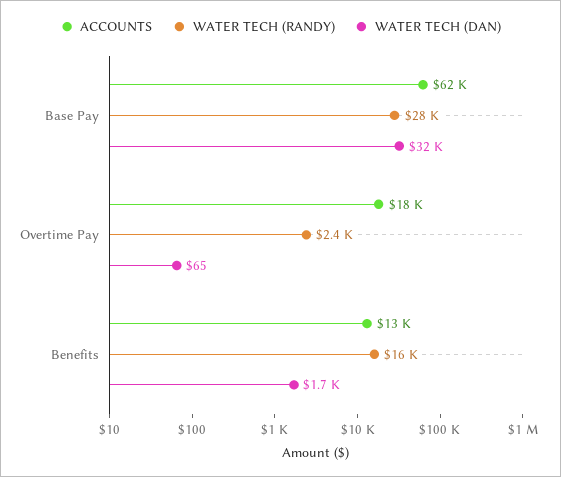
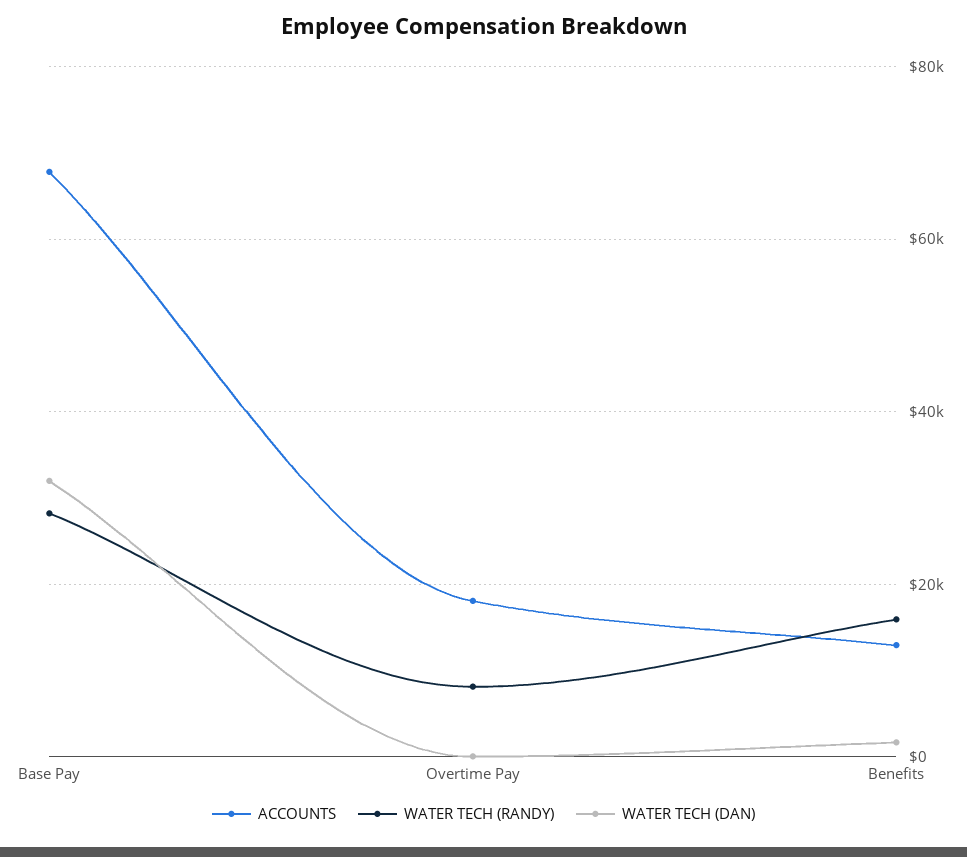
ACCOUNTS, Base Pay: 62000 -> 68000
WATER TECH (RANDY), Overtime Pay: 2400 -> 8000

